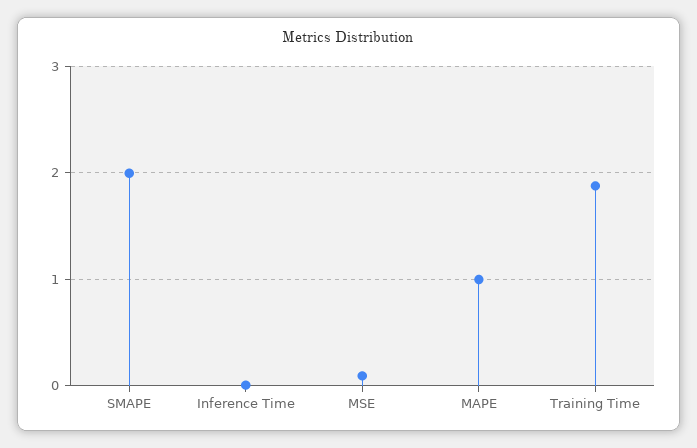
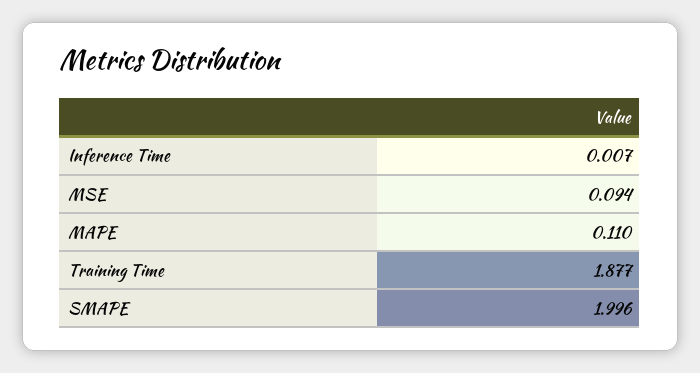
MAPE: 1 -> 0.11

